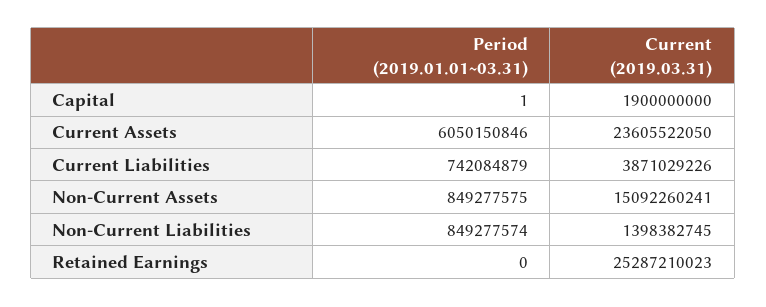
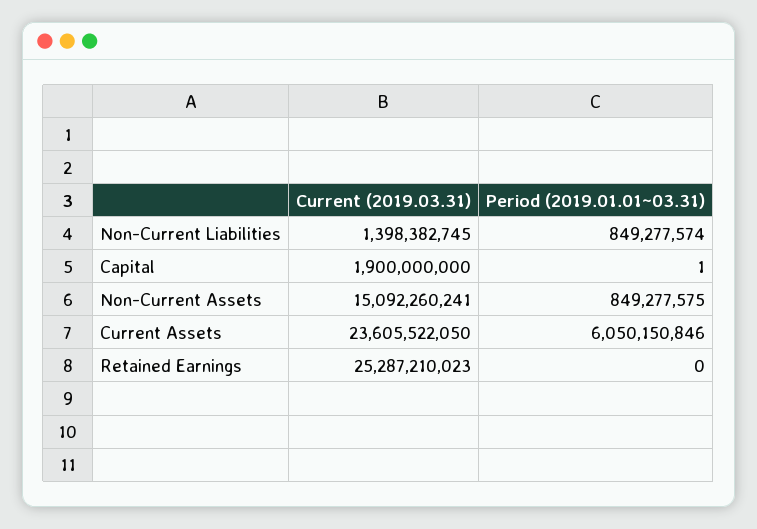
Period (2019.01.01~03.31), Current Liabilities: 742084879 -> none
Current (2019.03.31), Current Liabilities: 3871029226 -> none

